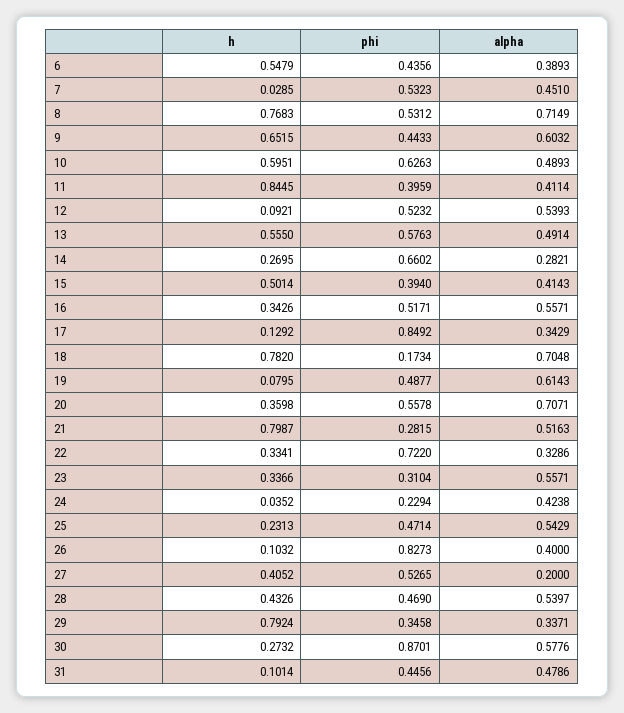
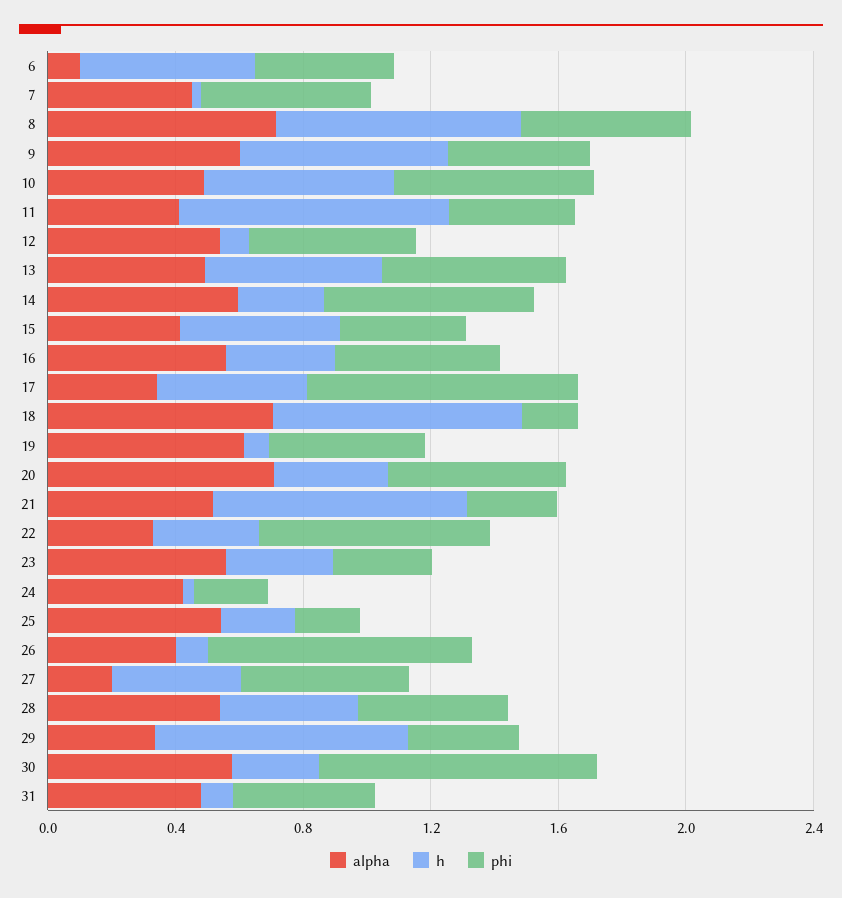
alpha, 6: 0.3893 -> 0.1
alpha, 14: 0.2821 -> 0.6
h, 17: 0.1292 -> 0.5
phi, 25: 0.4714 -> 0.2

